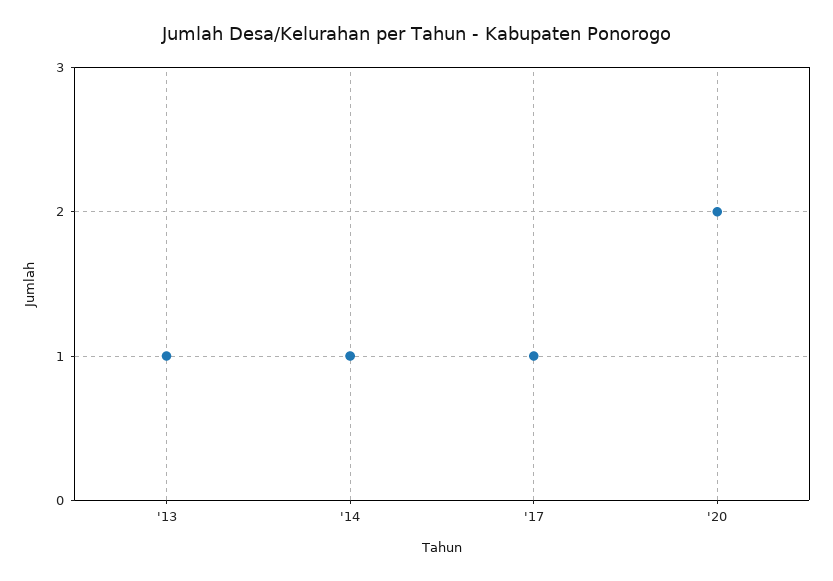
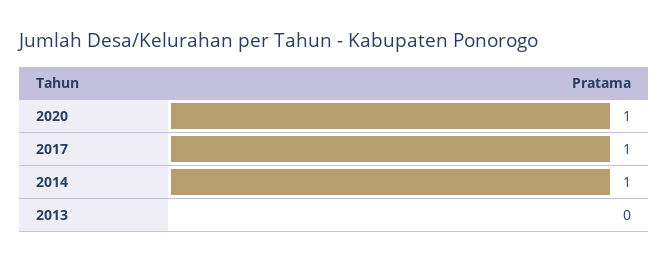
'13: 1 -> 0
'20: 2 -> 1

